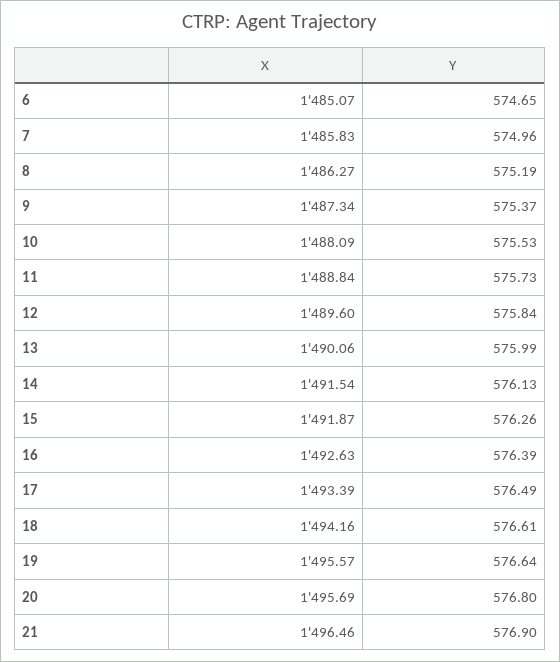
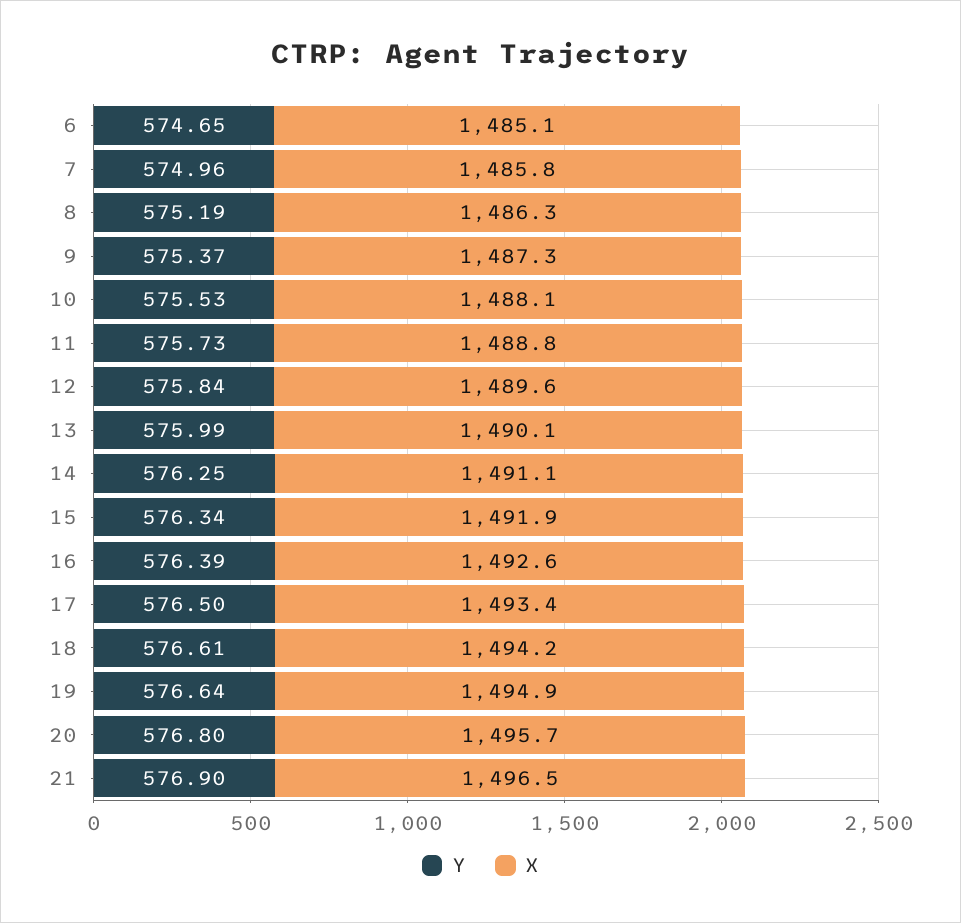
X, 14: 1491.54 -> 1491.1
Y, 14: 576.13 -> 576.25
Y, 15: 576.26 -> 576.34
Y, 17: 576.49 -> 576.5
X, 19: 1495.57 -> 1494.9

